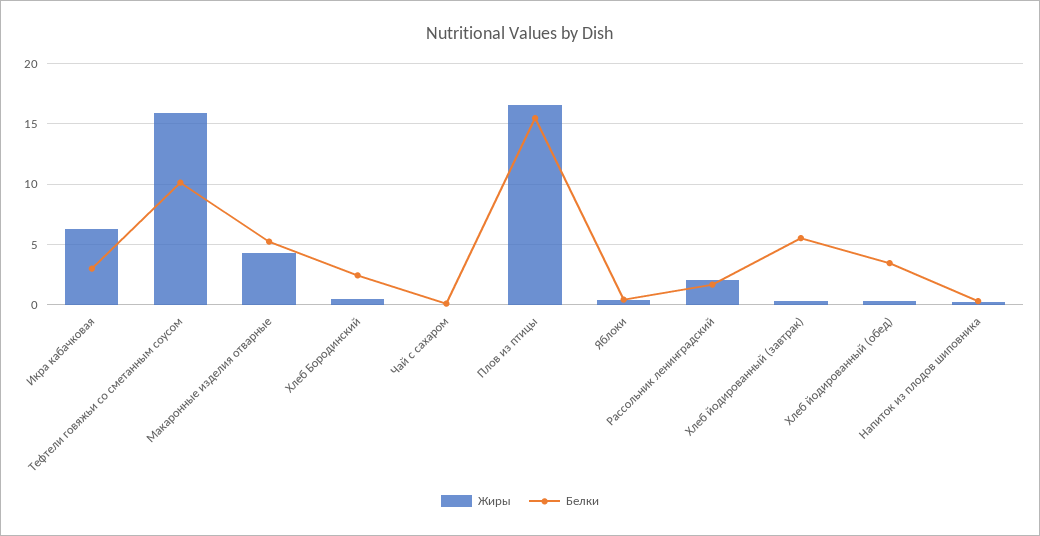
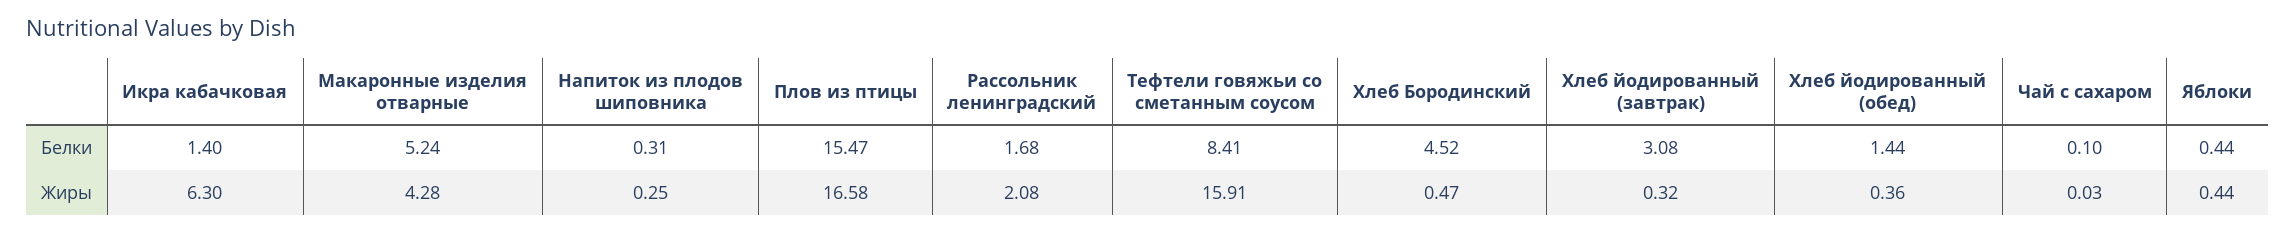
Белки, Икра кабачковая: 3 -> 1.4
Белки, Тефтели говяжьи со сметанным соусом: 10 -> 8.41
Белки, Хлеб Бородинский: 2.5 -> 4.52
Белки, Хлеб йодированный (завтрак): 5.5 -> 3.08
Белки, Хлеб йодированный (обед): 3.5 -> 1.44

